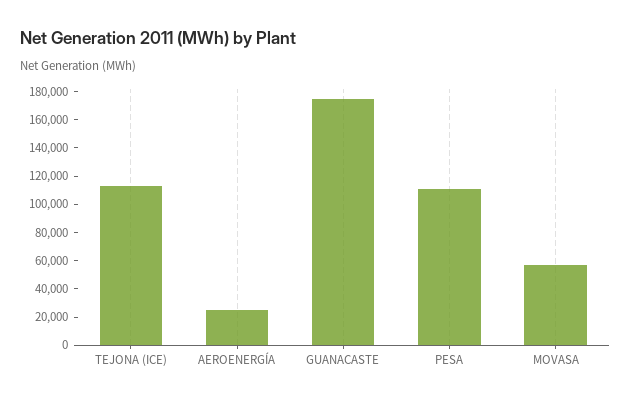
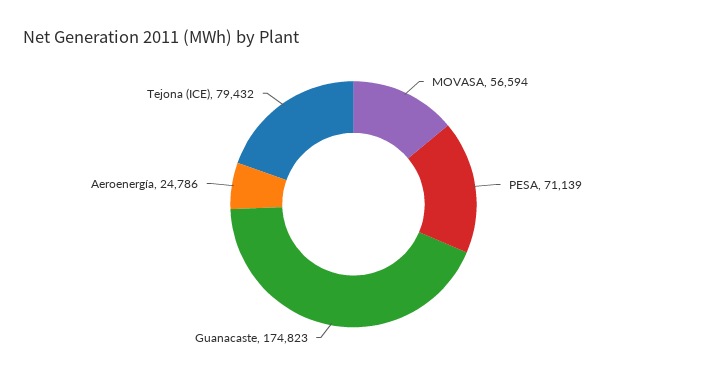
TEJONA (ICE): 110000 -> 79432
PESA: 110000 -> 71139

